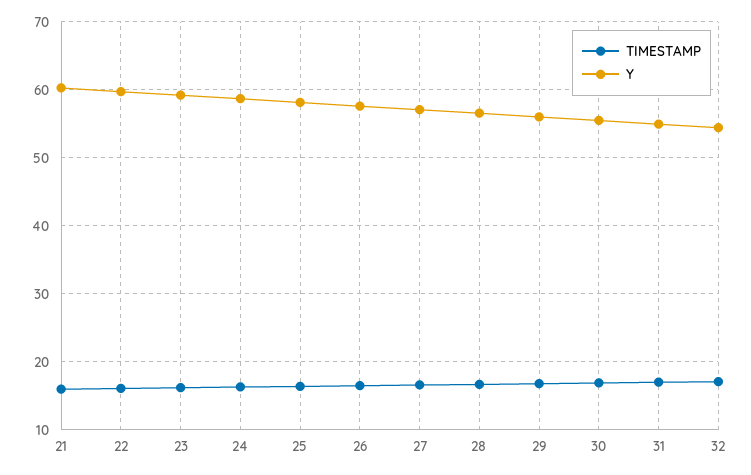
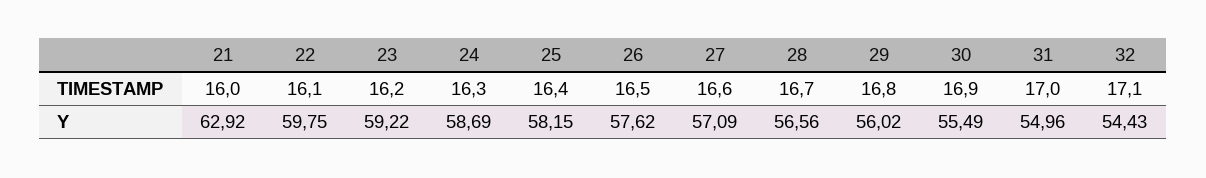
Y, 21: 60 -> 62.92

